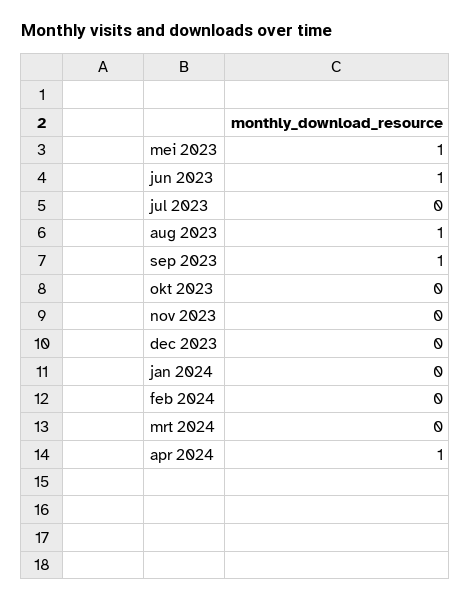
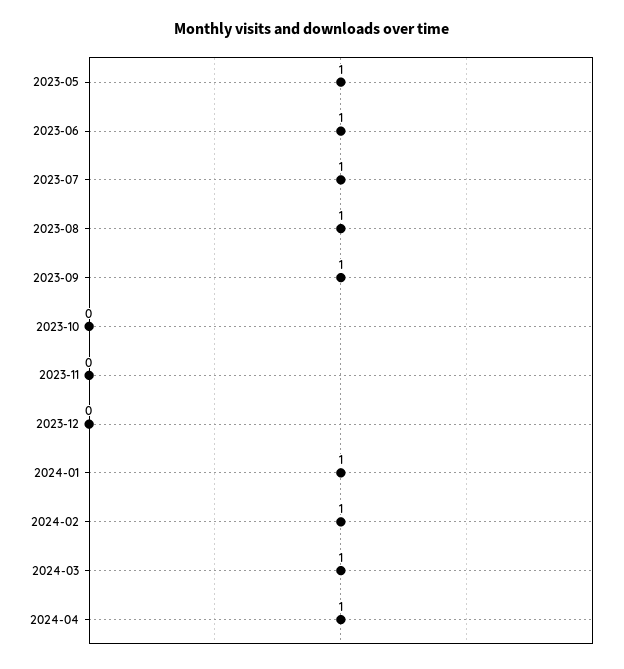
jul 2023: 0 -> 1
jan 2024: 0 -> 1
feb 2024: 0 -> 1
mrt 2024: 0 -> 1

